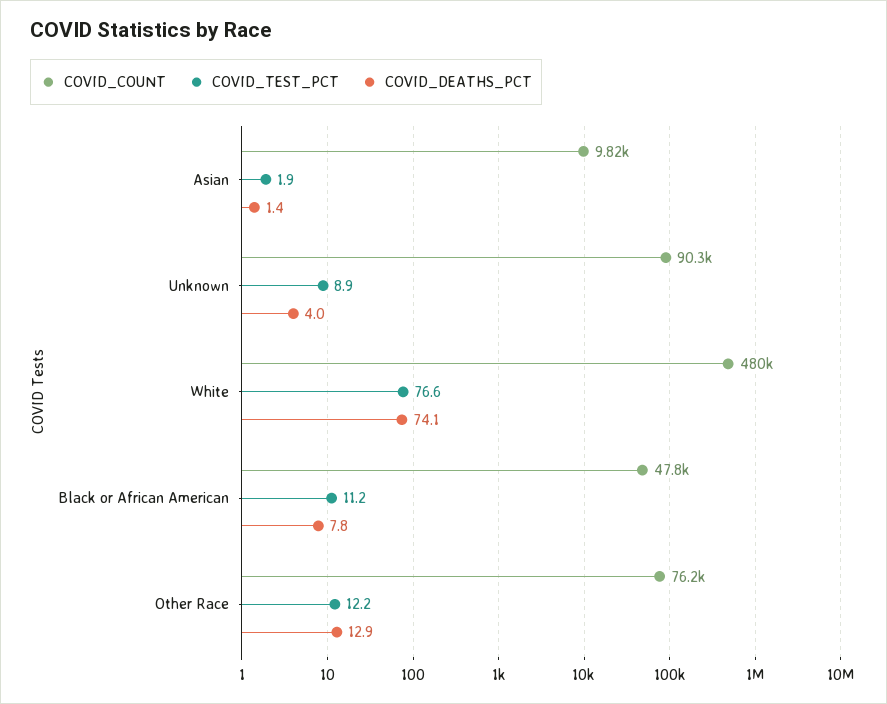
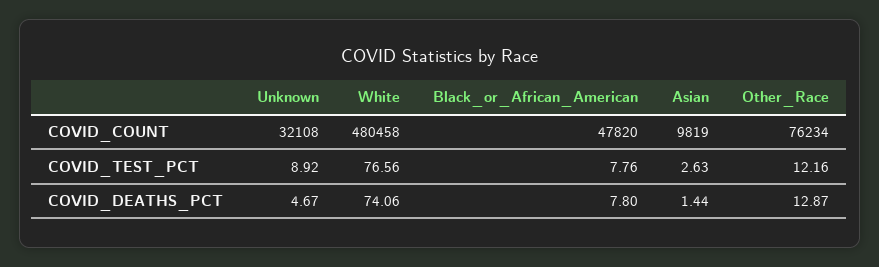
COVID_TEST_PCT, Asian: 1.9 -> 2.63
COVID_COUNT, Unknown: 90300 -> 32108
COVID_DEATHS_PCT, Unknown: 4 -> 4.67
COVID_TEST_PCT, Black or African American: 11.2 -> 7.76

